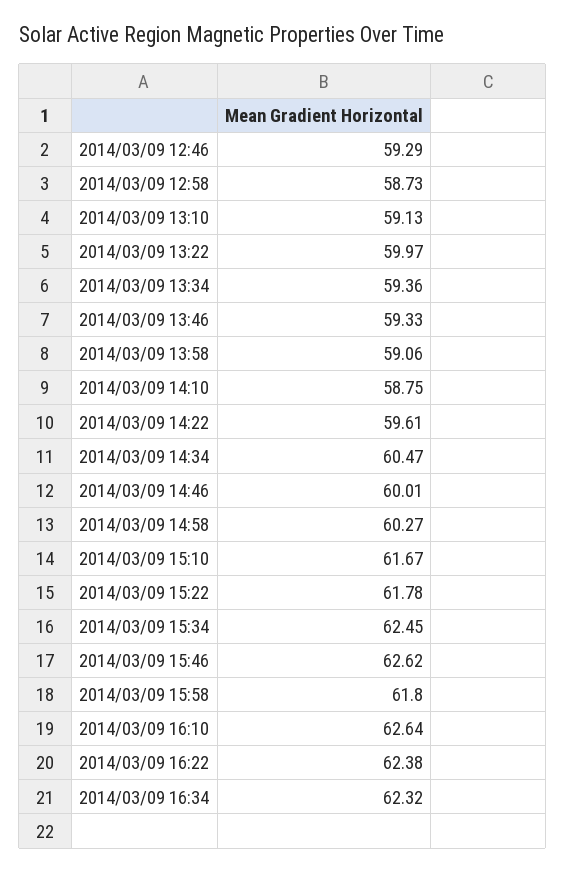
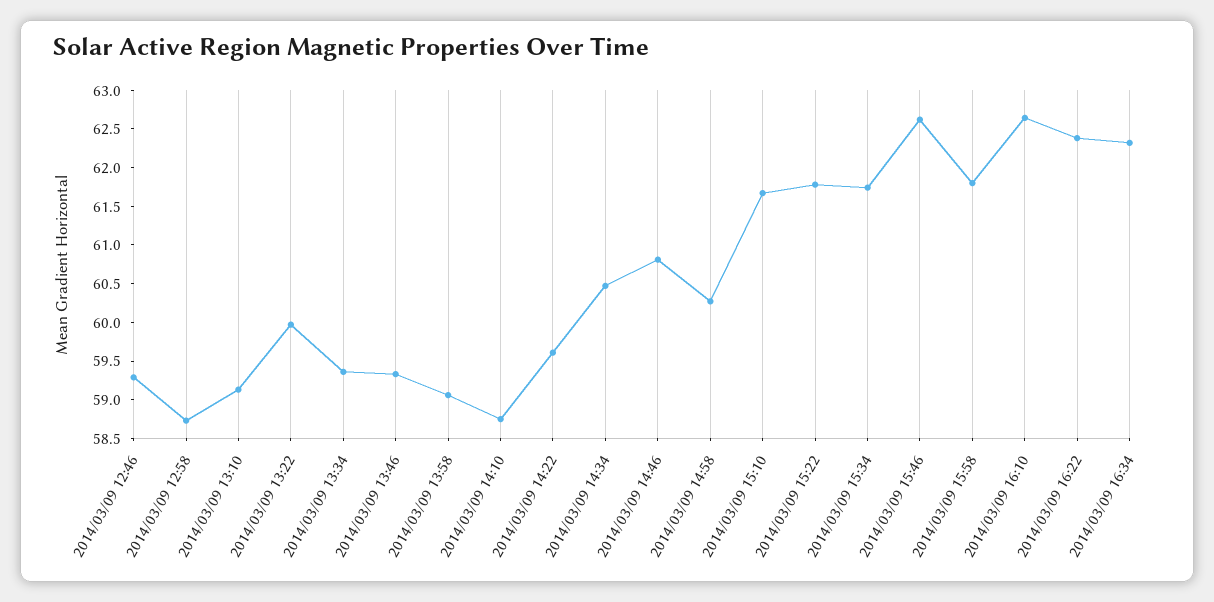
2014/03/09 14:46: 60.01 -> 60.75
2014/03/09 15:34: 62.45 -> 61.75

